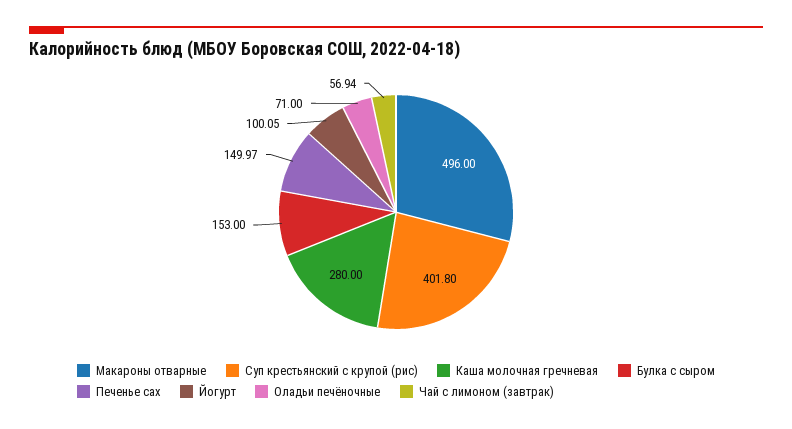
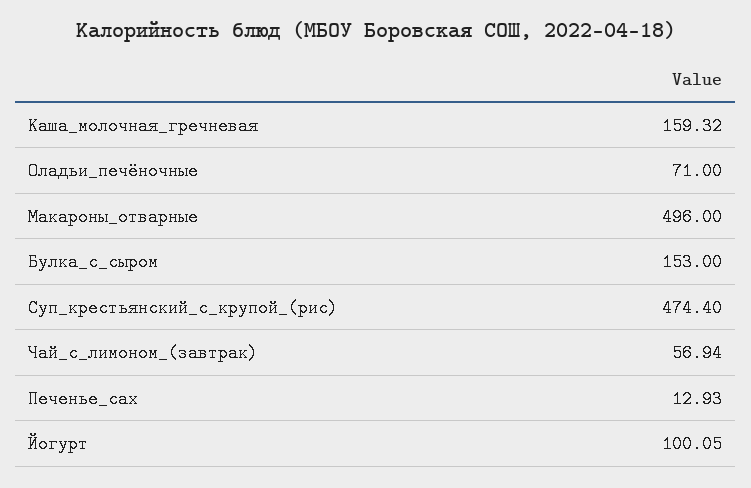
Суп крестьянский с крупой (рис): 401.8 -> 474.4
Каша молочная гречневая: 280 -> 159.32
Печенье сах: 149.97 -> 12.93

